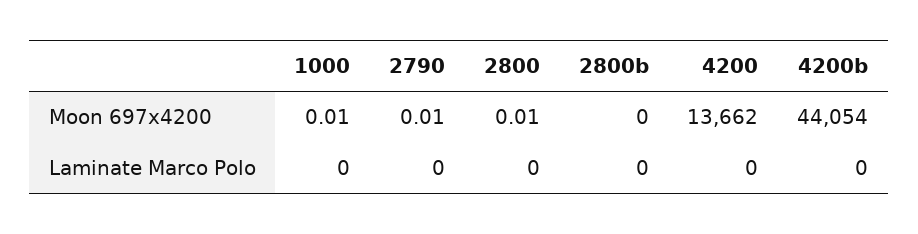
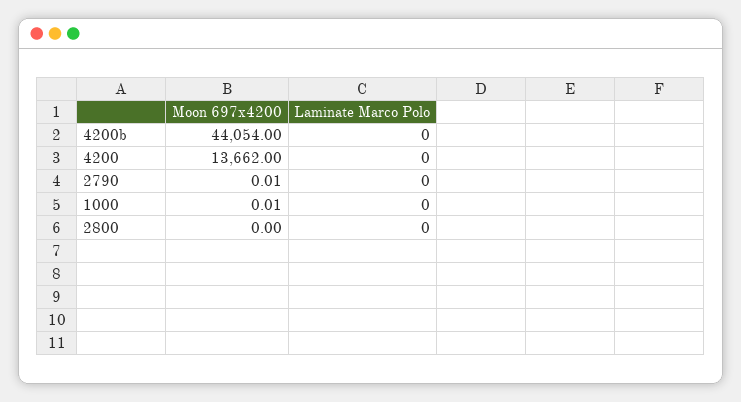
2800, Moon 697x4200: 0.01 -> 0
2800b, Moon 697x4200: 0 -> none
2800b, Laminate Marco Polo: 0 -> none

